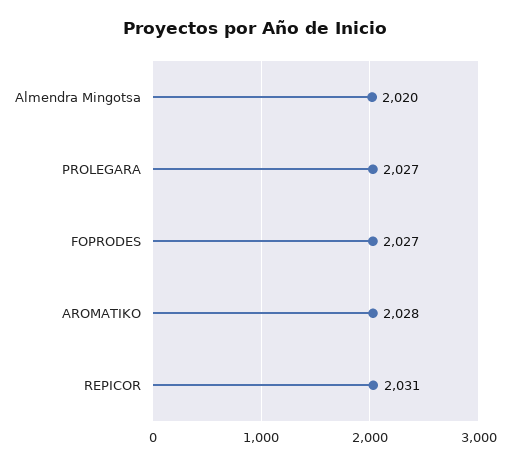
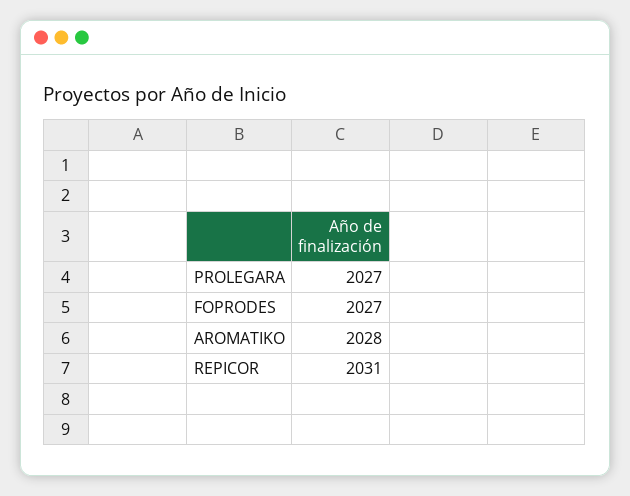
Almendra Mingotsa: 2020 -> none

